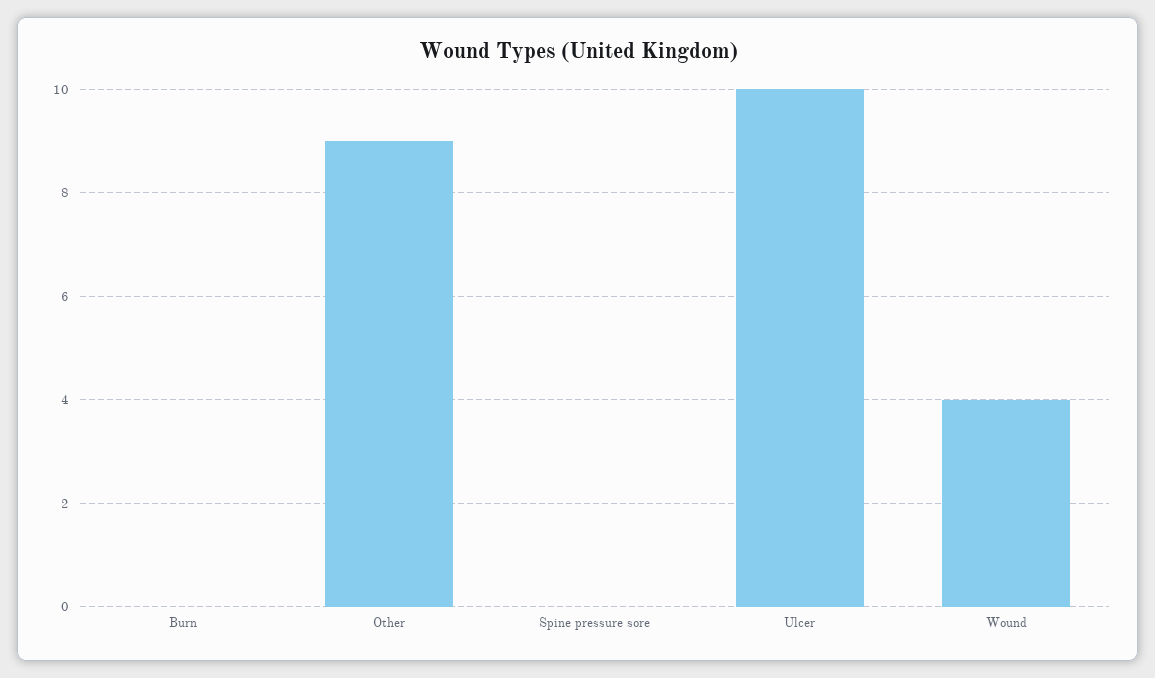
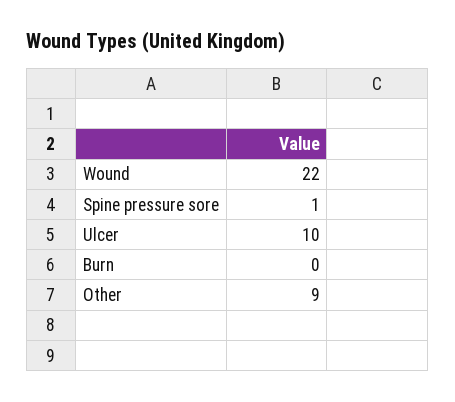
Spine pressure sore: 0 -> 1
Wound: 4 -> 22

